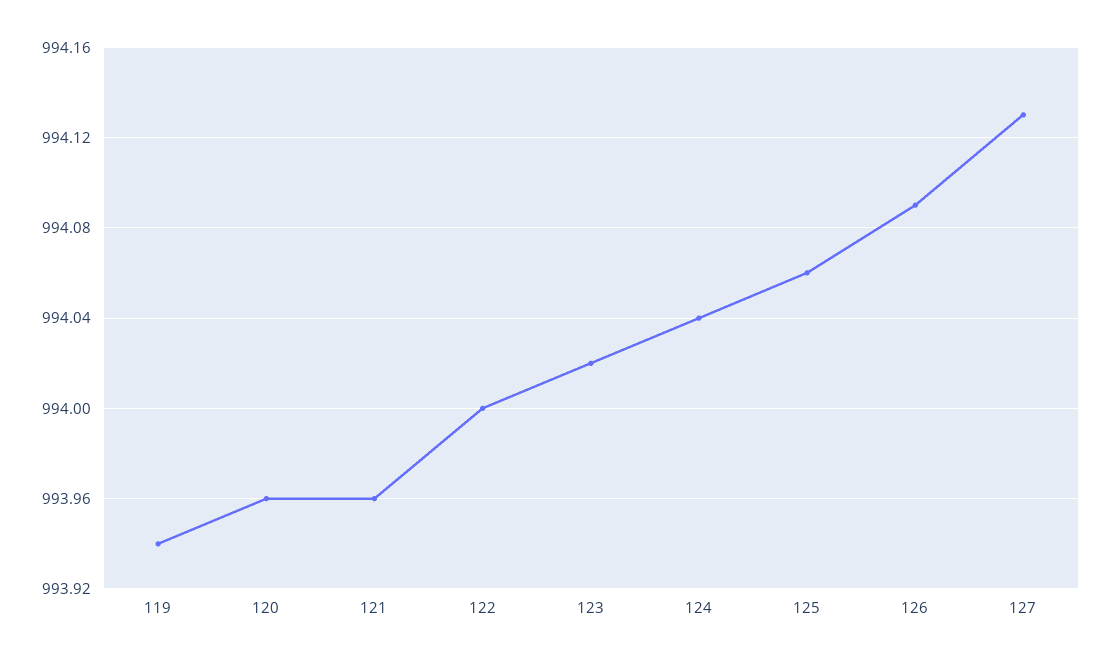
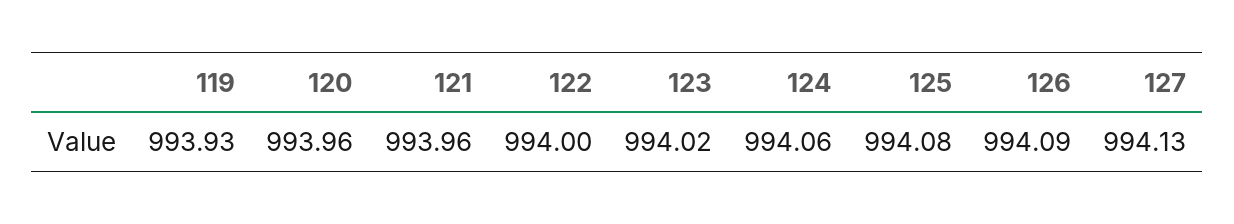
119: 993.94 -> 993.93
124: 994.04 -> 994.06
125: 994.06 -> 994.08

